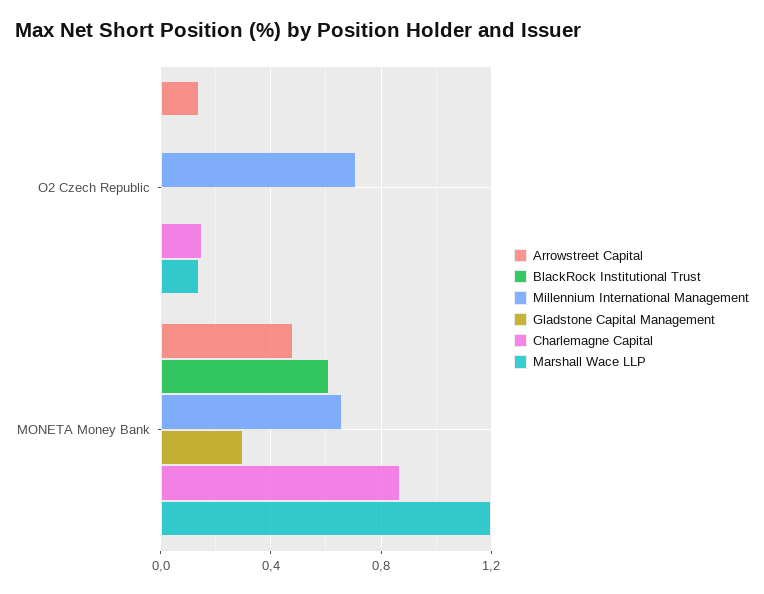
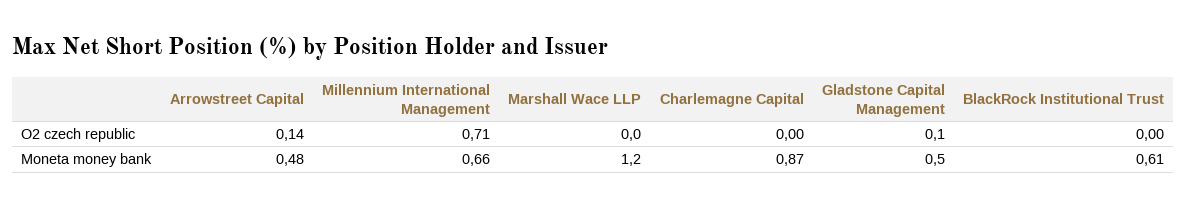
Gladstone Capital Management, O2 Czech Republic: 0 -> 0.1
Charlemagne Capital, O2 Czech Republic: 0.15 -> 0
Marshall Wace LLP, O2 Czech Republic: 0.15 -> 0
Gladstone Capital Management, MONETA Money Bank: 0.3 -> 0.5

